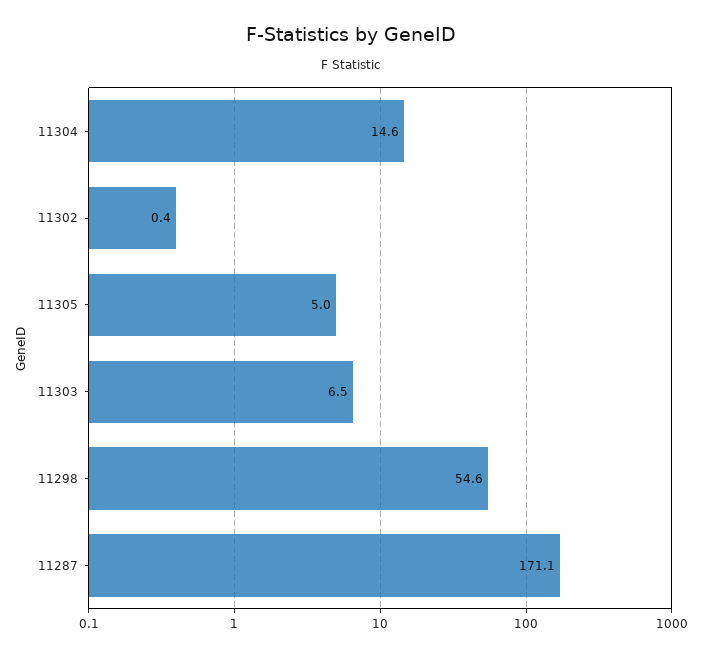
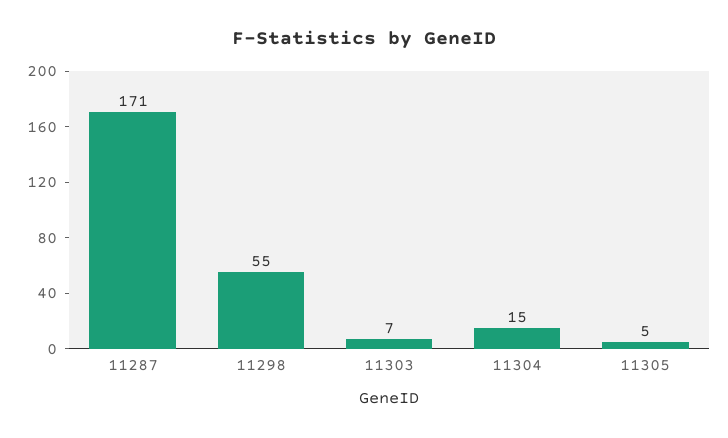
11302: 0.4 -> none

